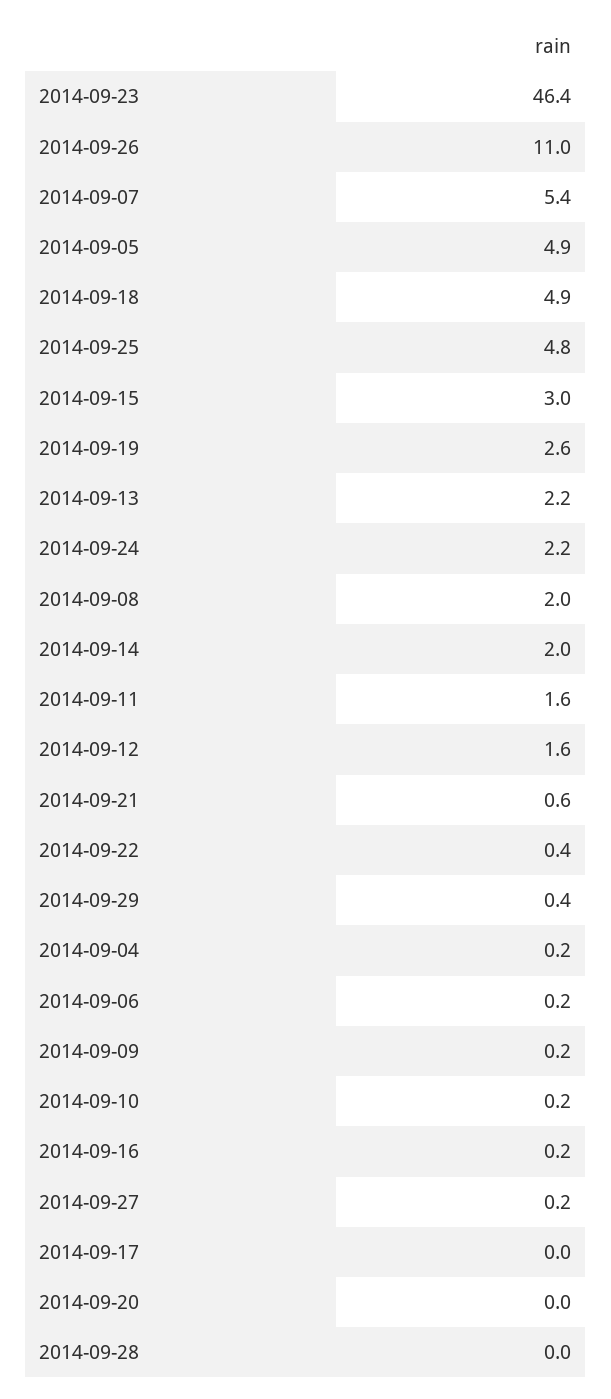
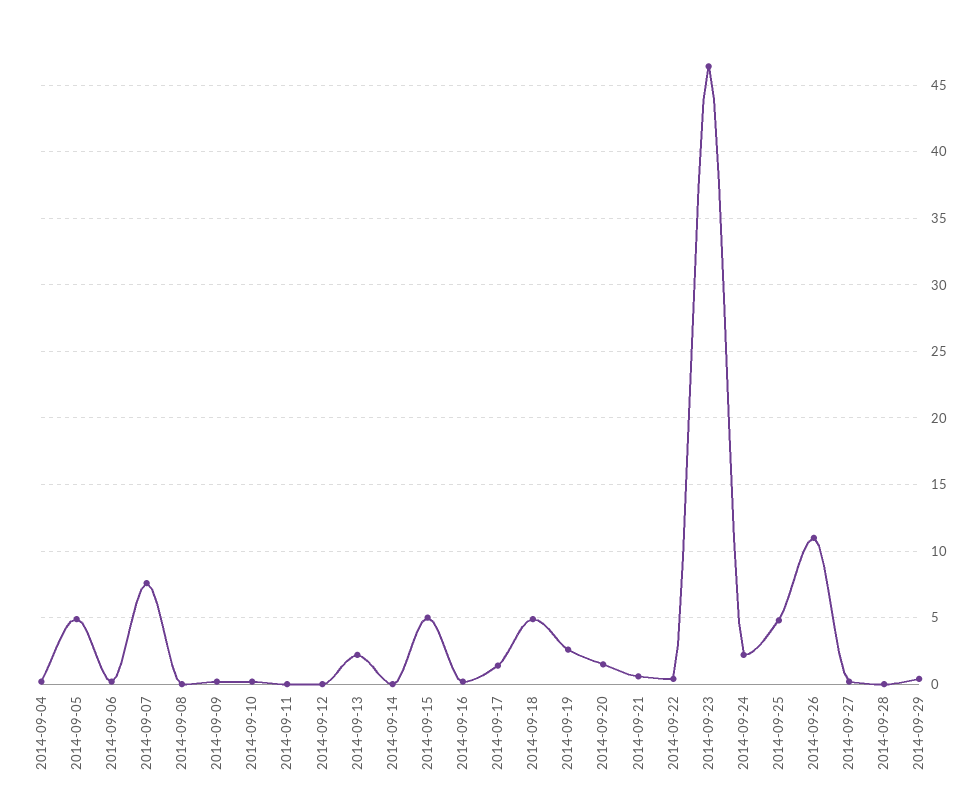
2014-09-07: 5.4 -> 7.5
2014-09-15: 3 -> 5
2014-09-08: 2 -> 0
2014-09-14: 2 -> 0
2014-09-11: 1.6 -> 0
2014-09-12: 1.6 -> 0
2014-09-17: 0 -> 1.5
2014-09-20: 0 -> 1.5

